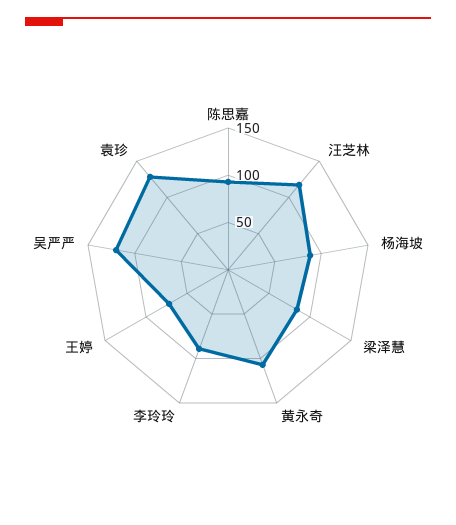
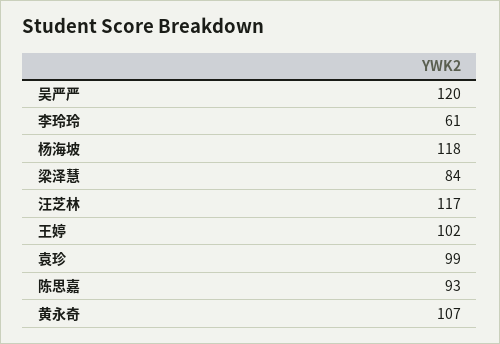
杨海坡: 90 -> 118
李玲玲: 90 -> 61
王婷: 70 -> 102
袁珍: 130 -> 99

